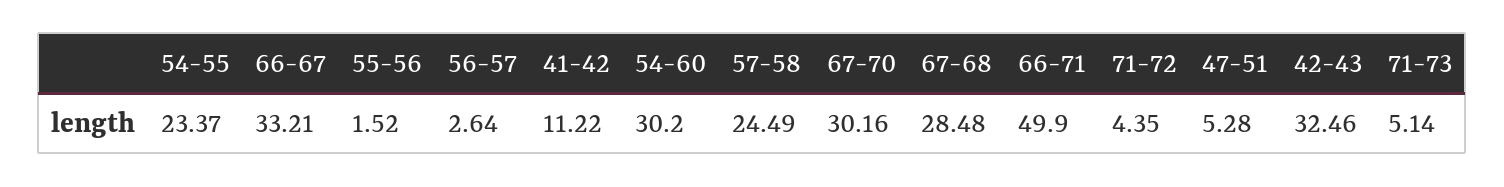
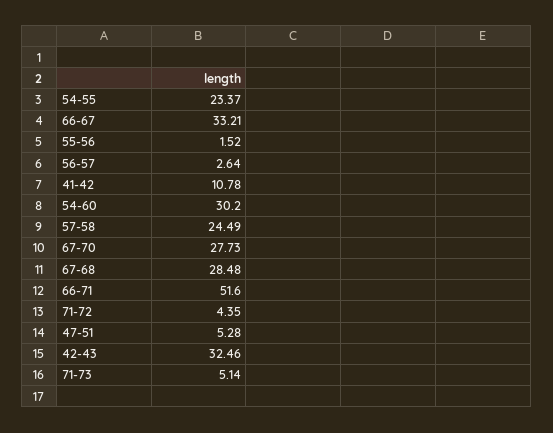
41-42: 11.22 -> 10.78
67-70: 30.16 -> 27.73
66-71: 49.9 -> 51.6

